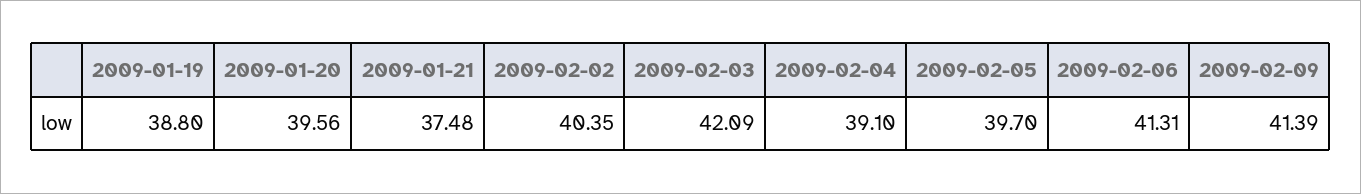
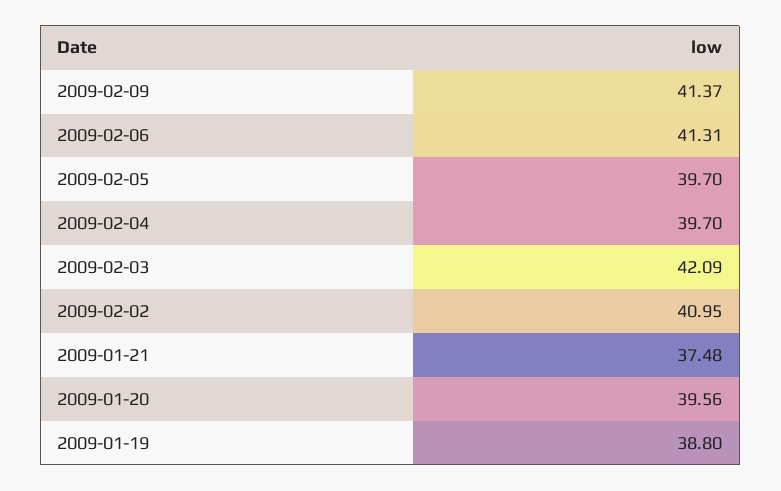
2009-02-02: 40.35 -> 40.95
2009-02-04: 39.1 -> 39.7
2009-02-09: 41.39 -> 41.37

